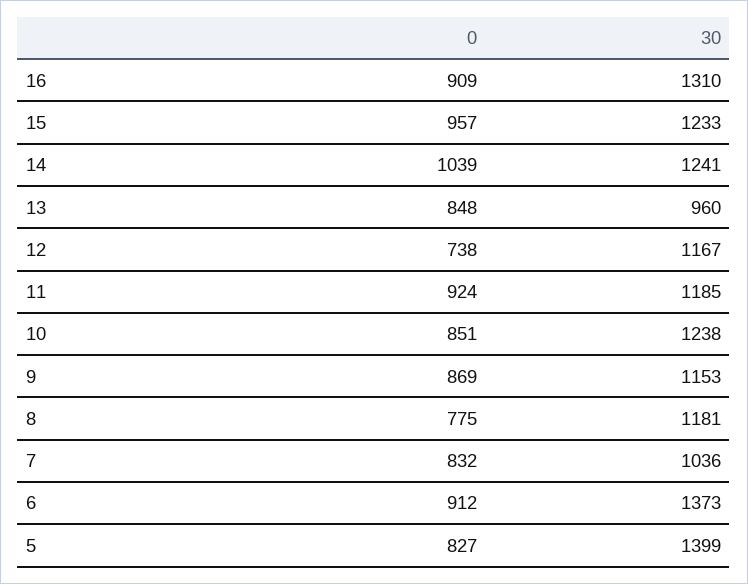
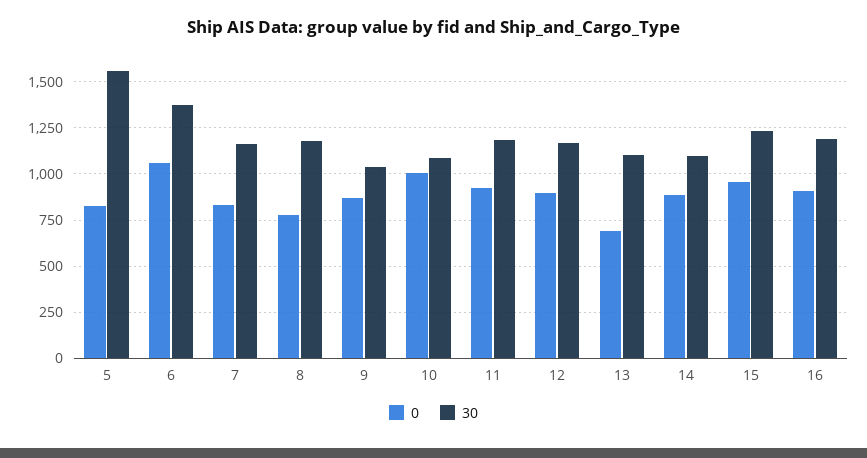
30, 16: 1310 -> 1200
0, 14: 1039 -> 900
30, 14: 1241 -> 1100
0, 13: 848 -> 700
30, 13: 960 -> 1100
0, 12: 738 -> 900
0, 10: 851 -> 1000
30, 10: 1238 -> 1100
30, 9: 1153 -> 1050
30, 7: 1036 -> 1150
0, 6: 912 -> 1050
30, 5: 1399 -> 1550

